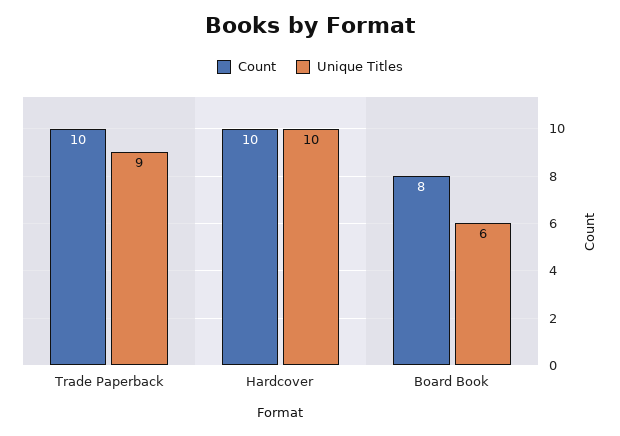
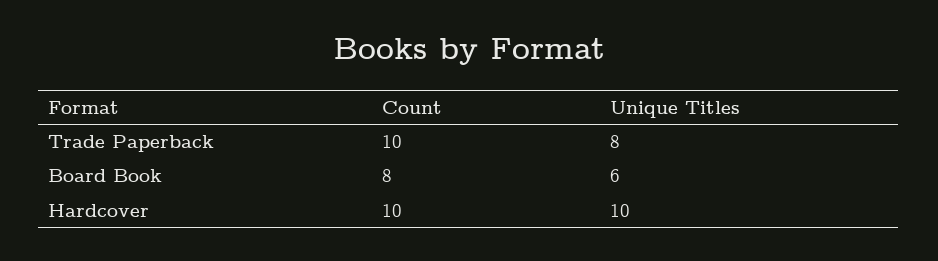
Unique Titles, Trade Paperback: 9 -> 8

